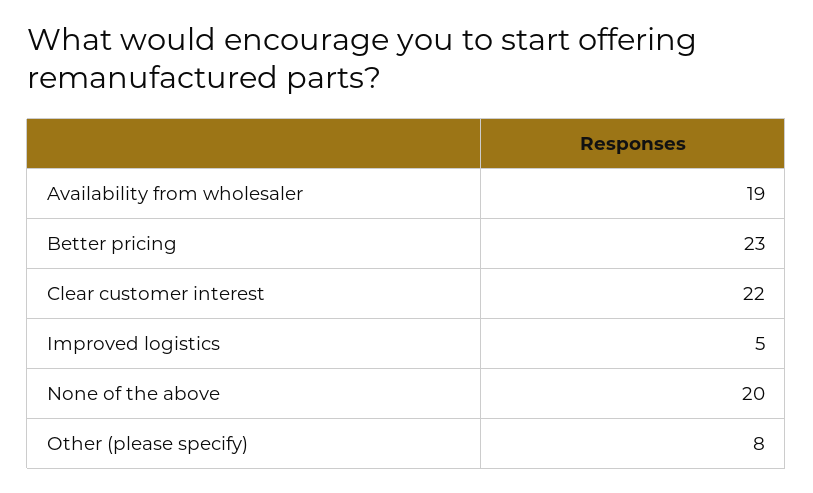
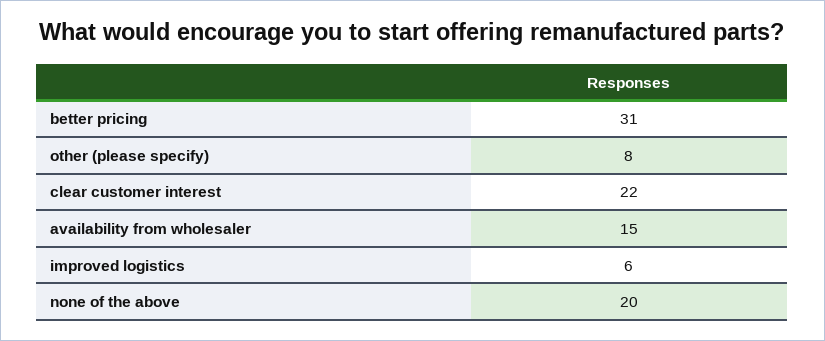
Availability from wholesaler: 19 -> 15
Better pricing: 23 -> 31
Improved logistics: 5 -> 6

